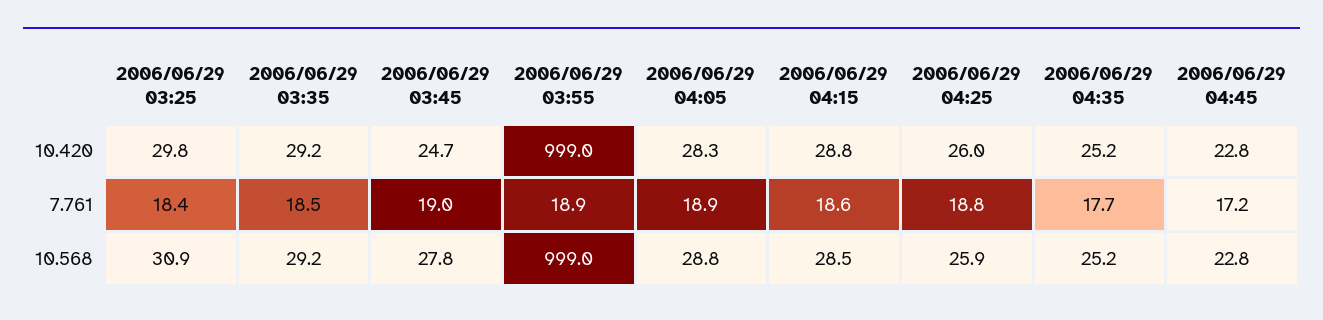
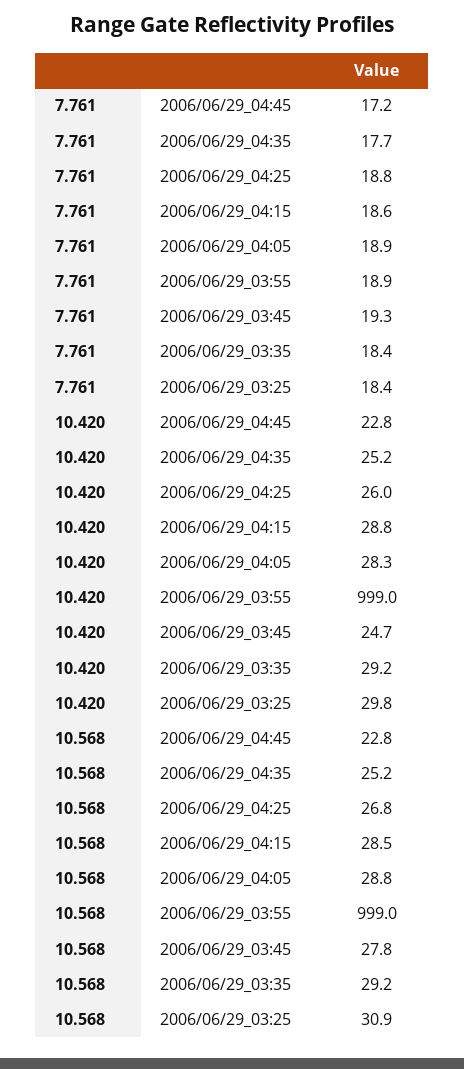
2006/06/29 03:35, 7.761: 18.5 -> 18.4
2006/06/29 03:45, 7.761: 19 -> 19.3
2006/06/29 04:25, 10.568: 25.9 -> 26.8

